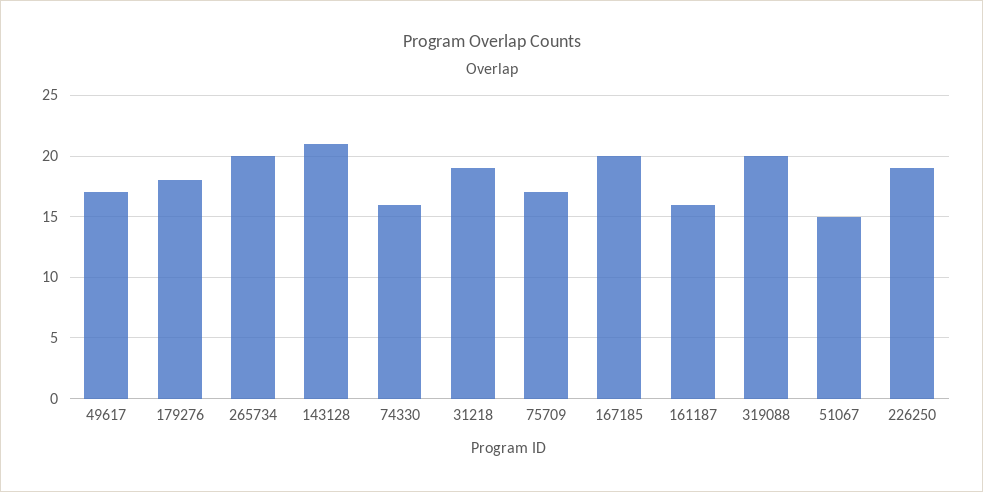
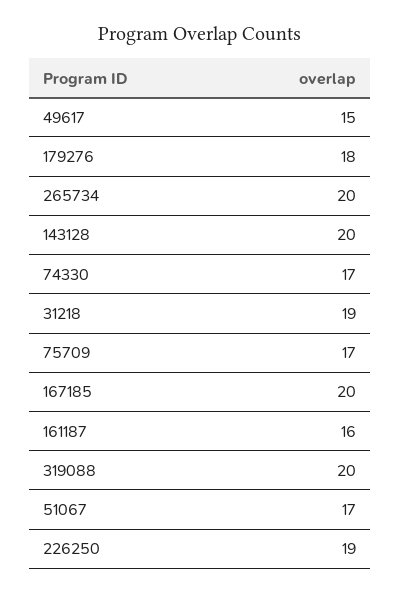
49617: 17 -> 15
143128: 21 -> 20
74330: 16 -> 17
51067: 15 -> 17

